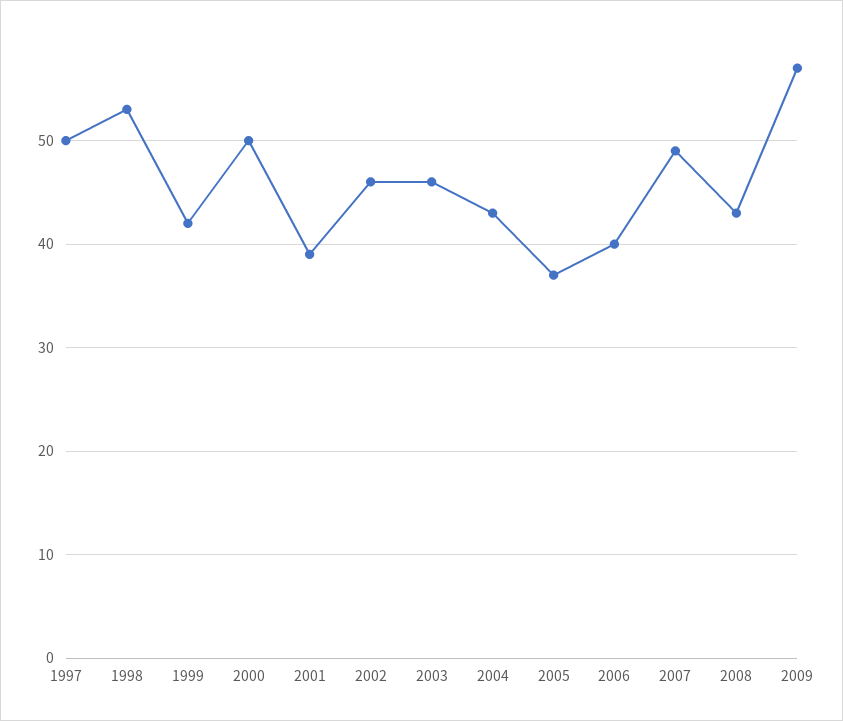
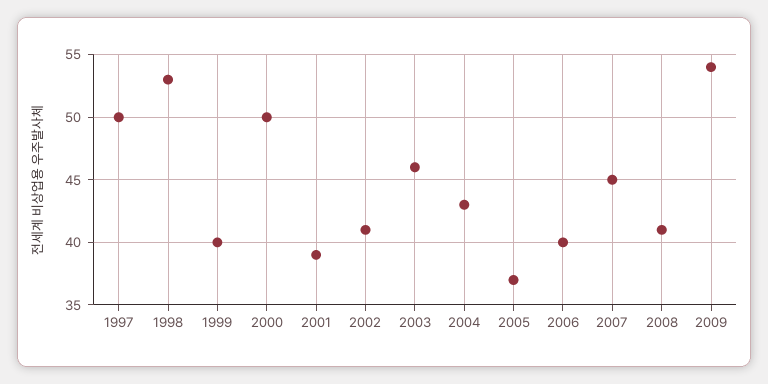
1999: 42 -> 40
2002: 46 -> 41
2007: 49 -> 45
2008: 43 -> 41
2009: 57 -> 54

